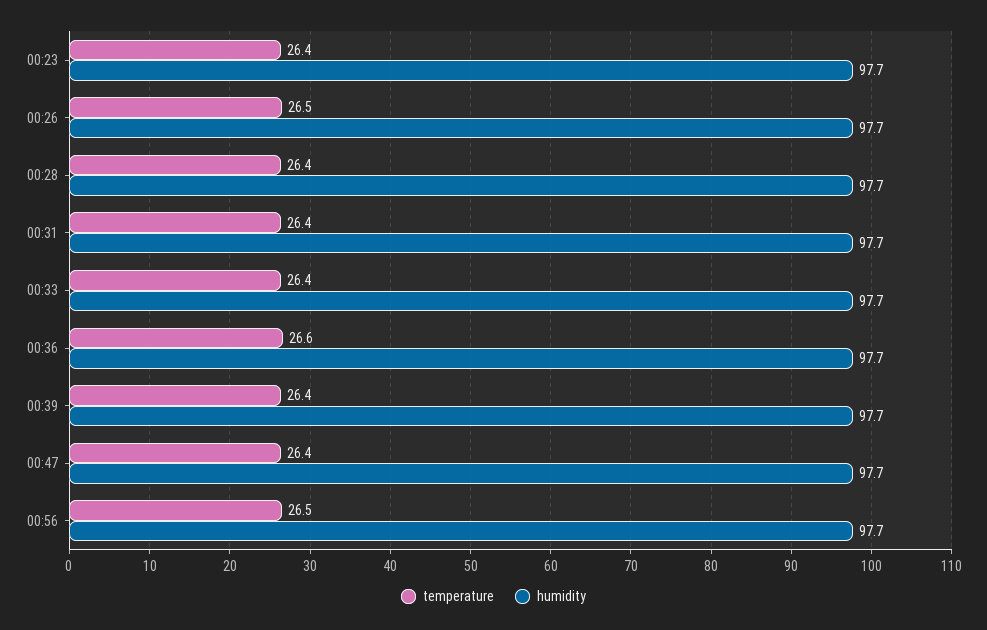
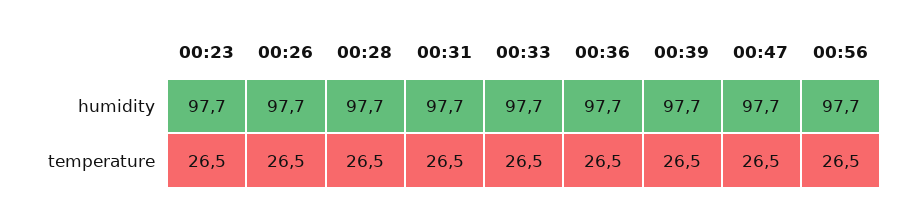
temperature, 00:23: 26.4 -> 26.5
temperature, 00:28: 26.4 -> 26.5
temperature, 00:31: 26.4 -> 26.5
temperature, 00:33: 26.4 -> 26.5
temperature, 00:36: 26.6 -> 26.5
temperature, 00:39: 26.4 -> 26.5
temperature, 00:47: 26.4 -> 26.5

